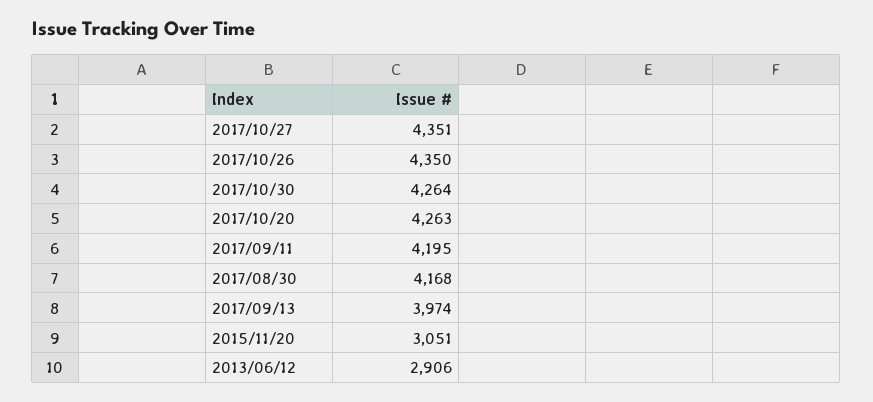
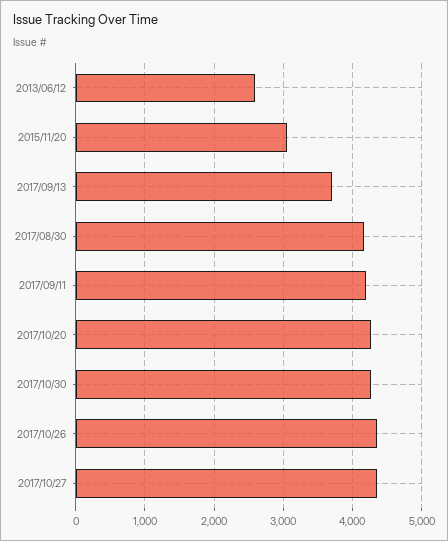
2017/09/13: 3974 -> 3700
2013/06/12: 2906 -> 2600

